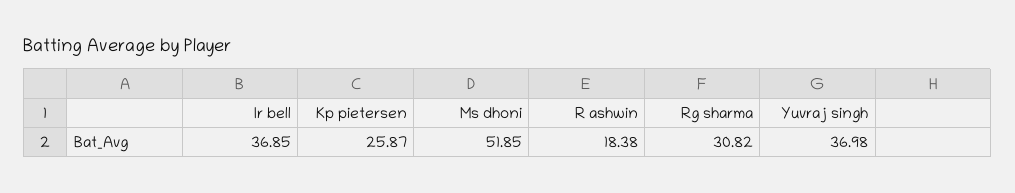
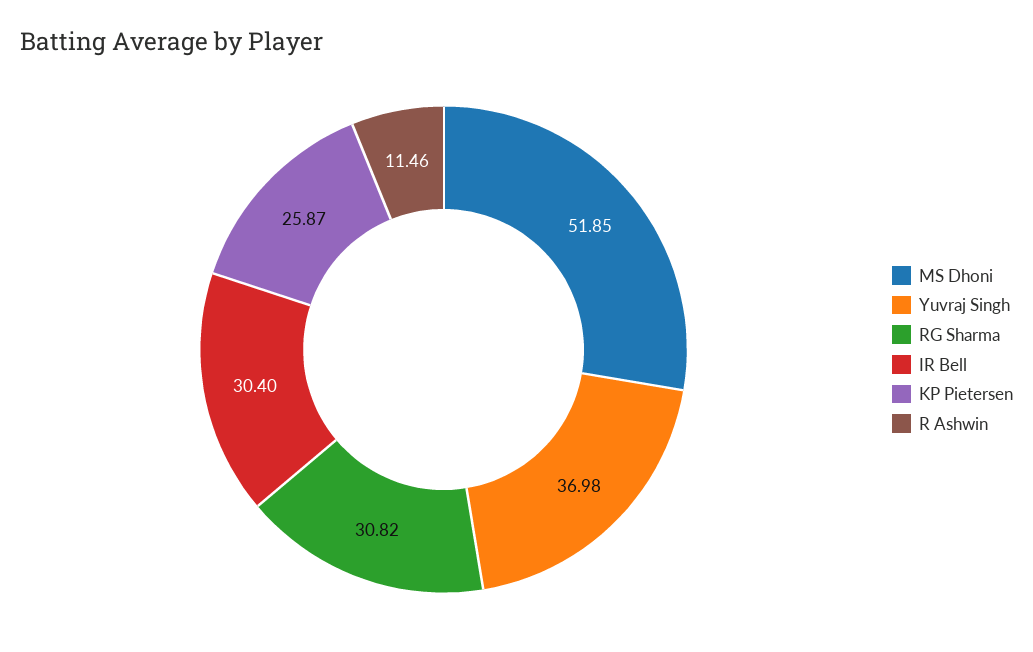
Ir bell: 36.85 -> 30.4
R ashwin: 18.38 -> 11.46

